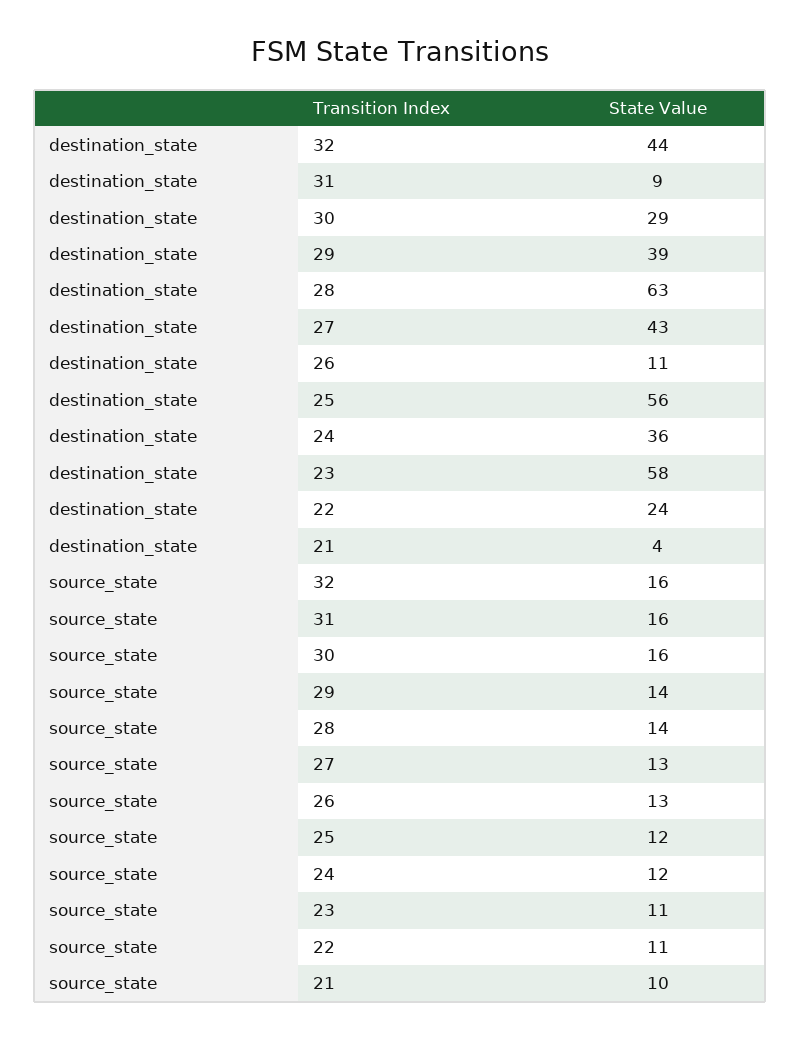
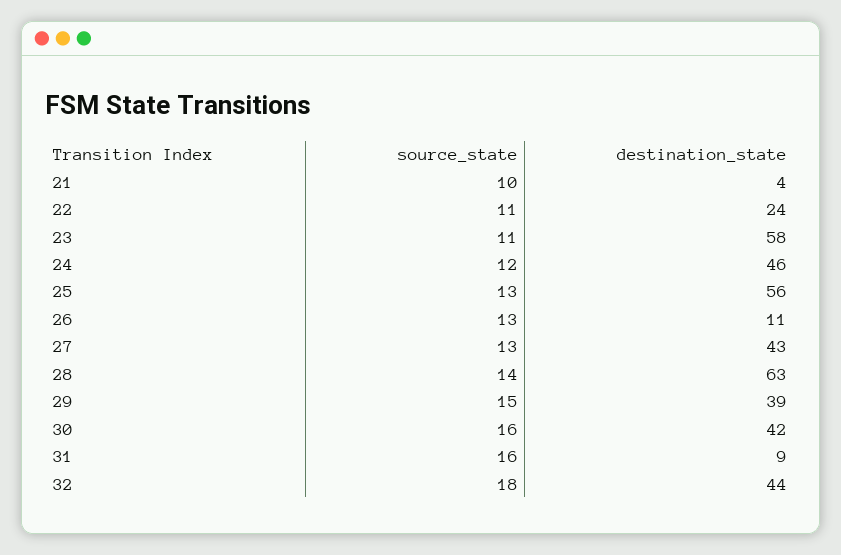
destination_state, 30: 29 -> 42
destination_state, 24: 36 -> 46
source_state, 32: 16 -> 18
source_state, 29: 14 -> 15
source_state, 25: 12 -> 13

